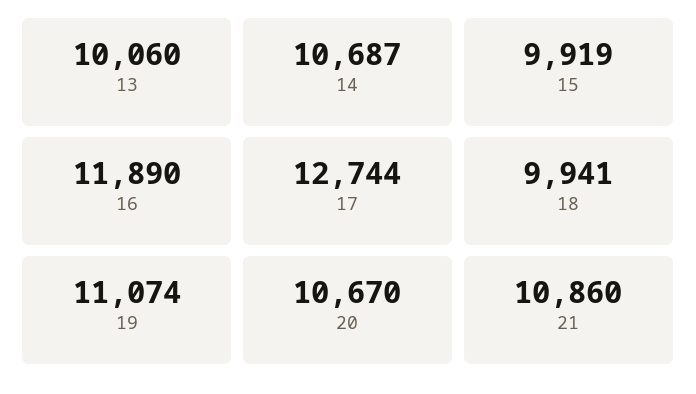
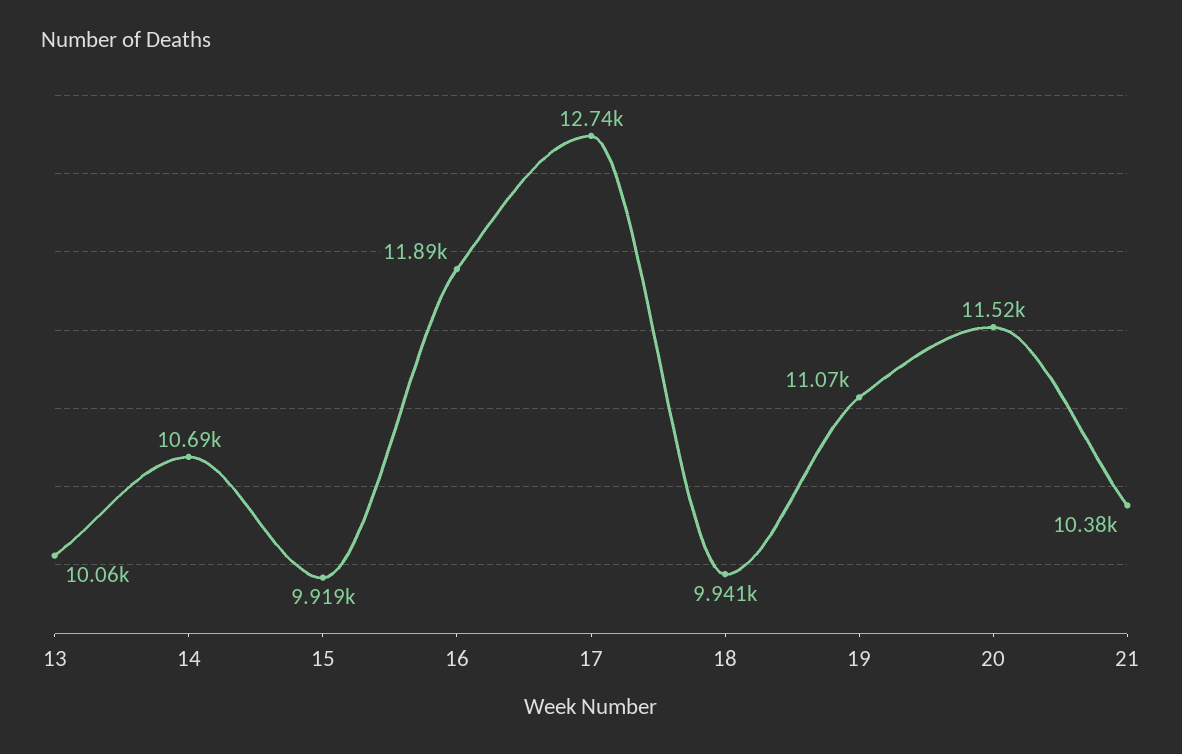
20: 10670 -> 11520
21: 10860 -> 10380

